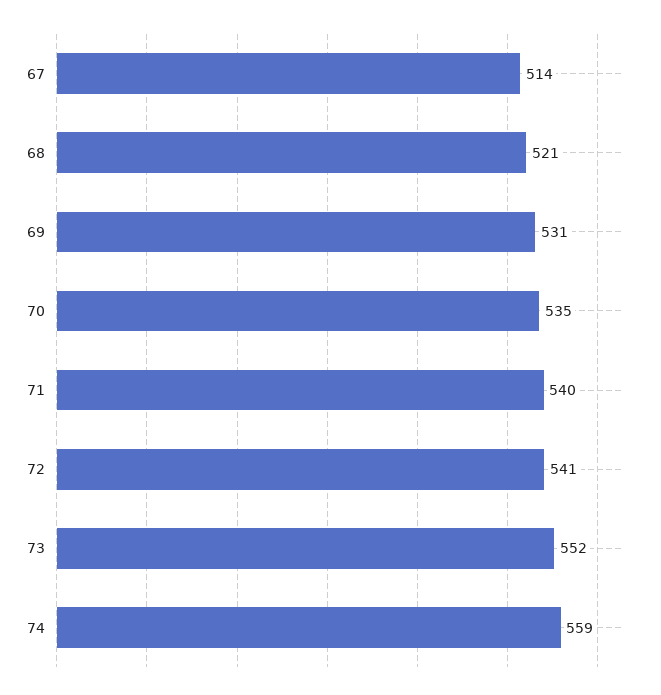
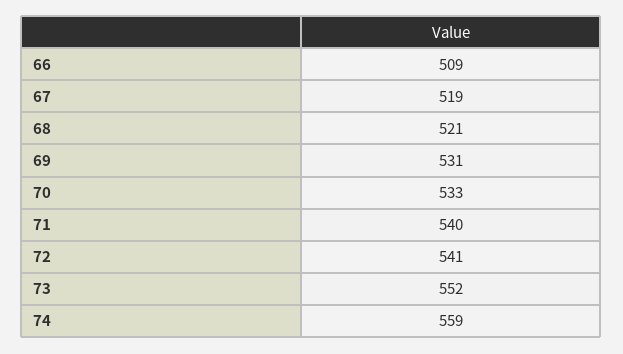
67: 514 -> 519
70: 535 -> 533
66: none -> 509

